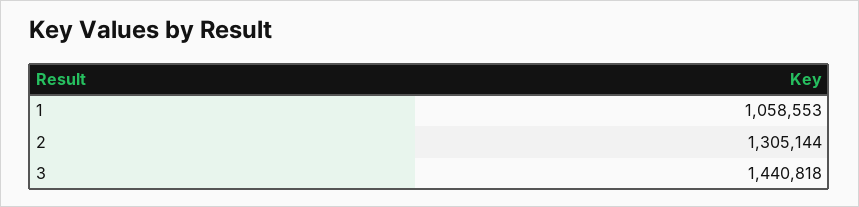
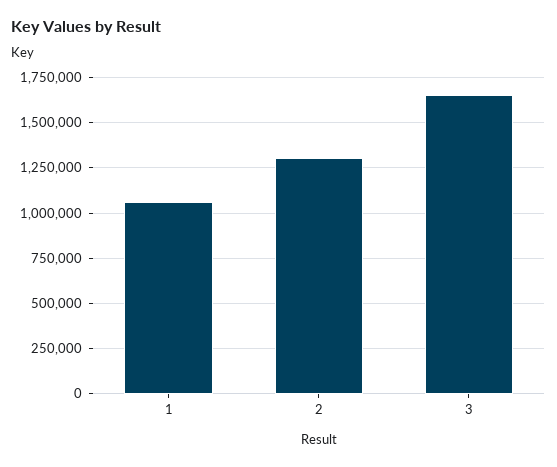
3: 1440818 -> 1650000

